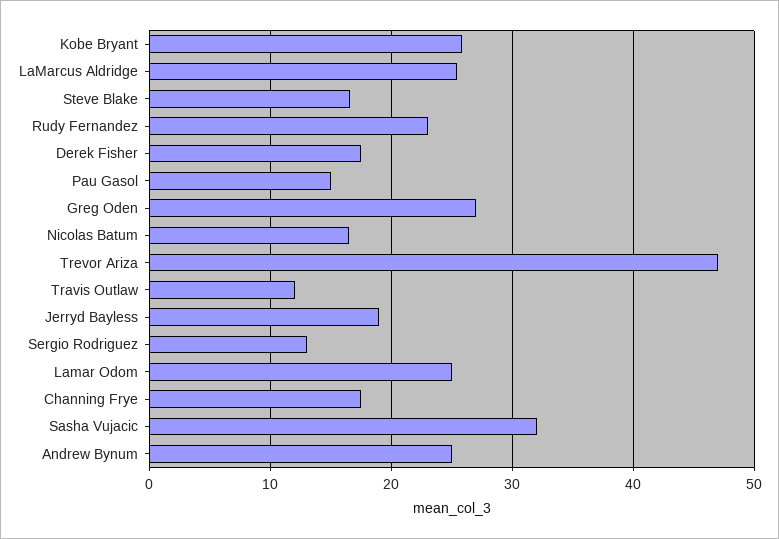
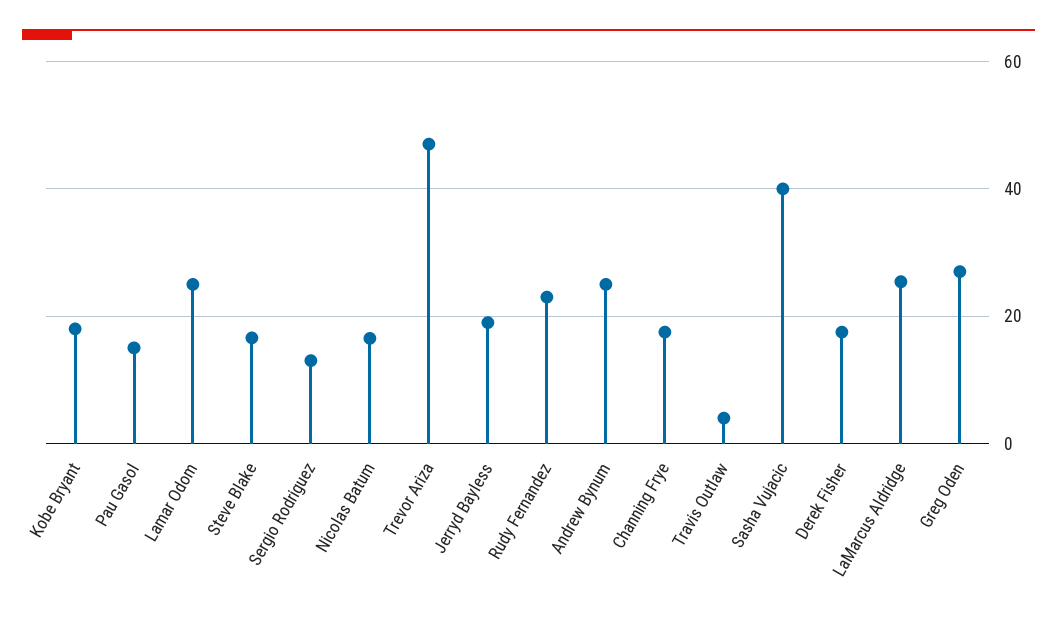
Kobe Bryant: 26 -> 18
Travis Outlaw: 12 -> 4
Sasha Vujacic: 32 -> 40

